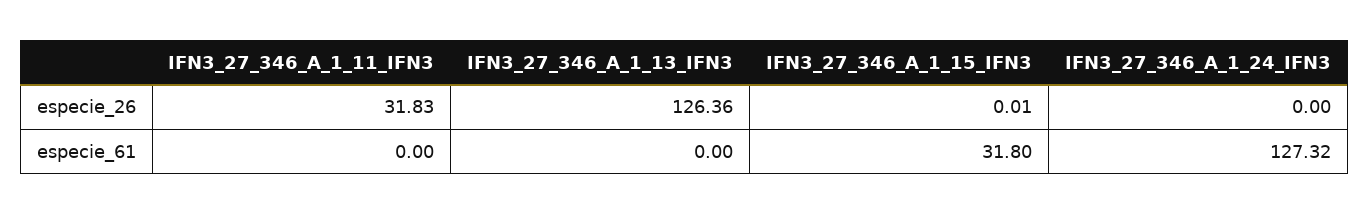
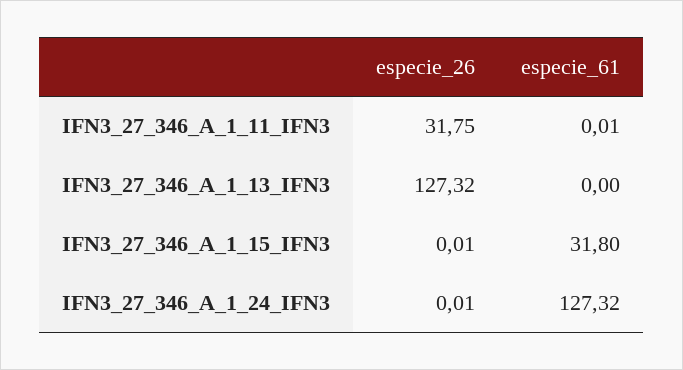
IFN3_27_346_A_1_11_IFN3, especie_26: 31.83 -> 31.75
IFN3_27_346_A_1_13_IFN3, especie_26: 126.36 -> 127.32
IFN3_27_346_A_1_24_IFN3, especie_26: 0 -> 0.01
IFN3_27_346_A_1_11_IFN3, especie_61: 0 -> 0.01

